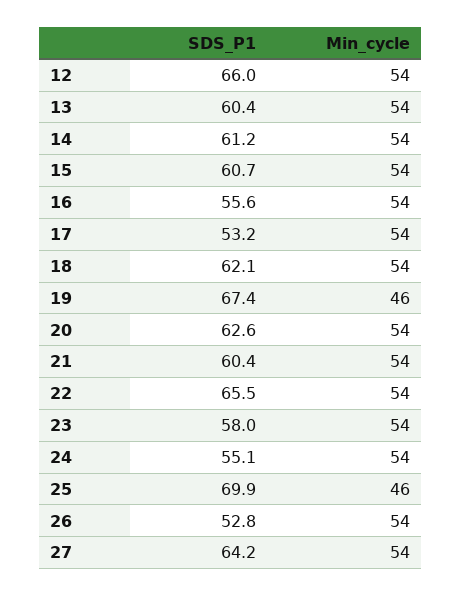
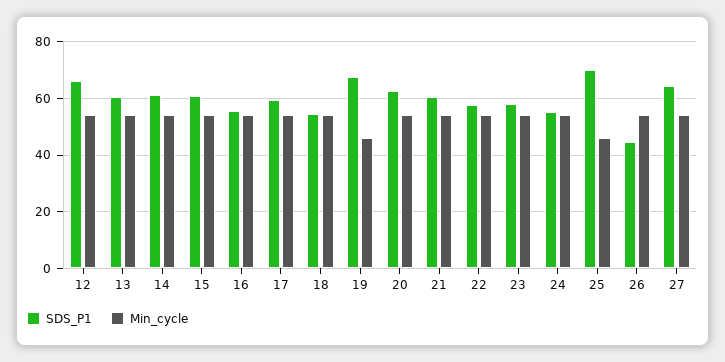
SDS_P1, 17: 53.2 -> 60
SDS_P1, 18: 62.1 -> 55
SDS_P1, 22: 65.5 -> 57.5
SDS_P1, 26: 52.8 -> 45

